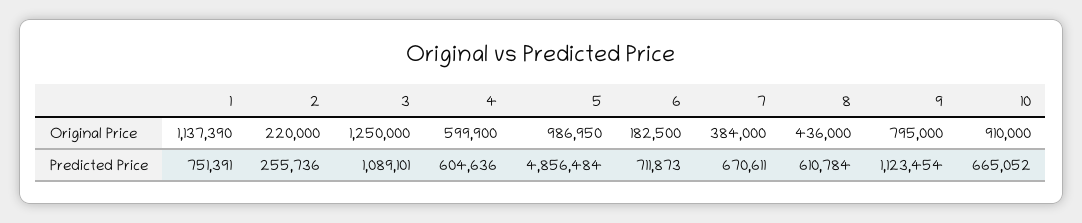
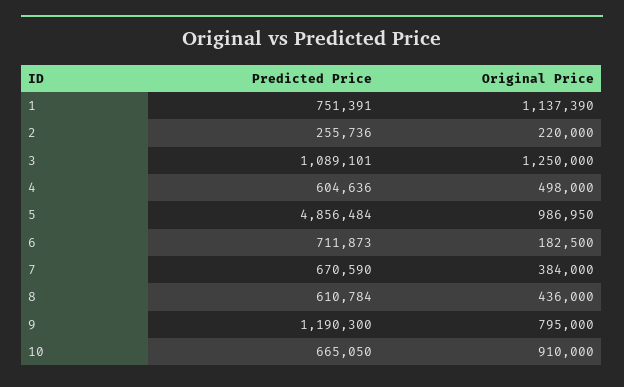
4, Original Price: 599900 -> 498000
7, Predicted Price: 670611 -> 670590
9, Predicted Price: 1123454 -> 1190300
10, Predicted Price: 665052 -> 665050

